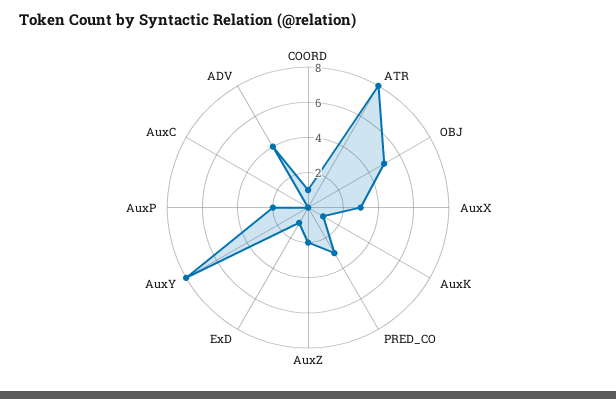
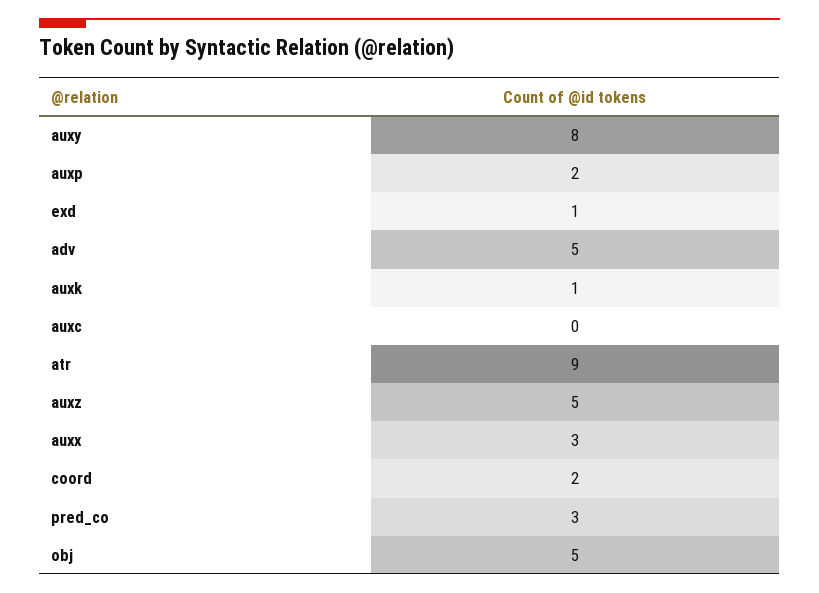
COORD: 1 -> 2
ATR: 8 -> 9
AuxZ: 2 -> 5
ADV: 4 -> 5

